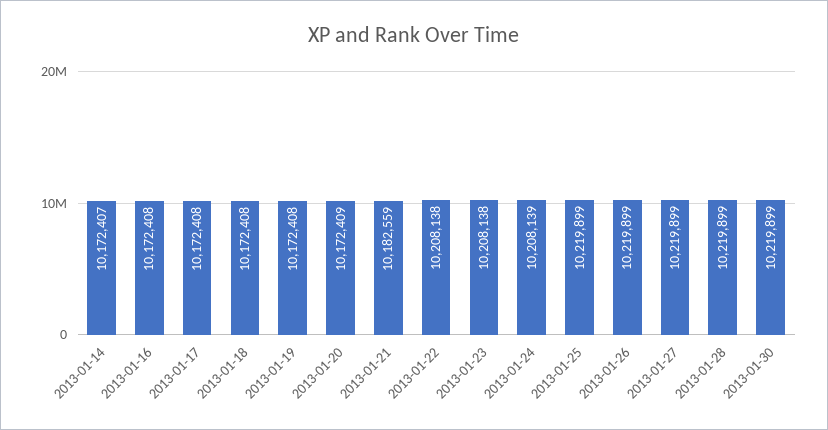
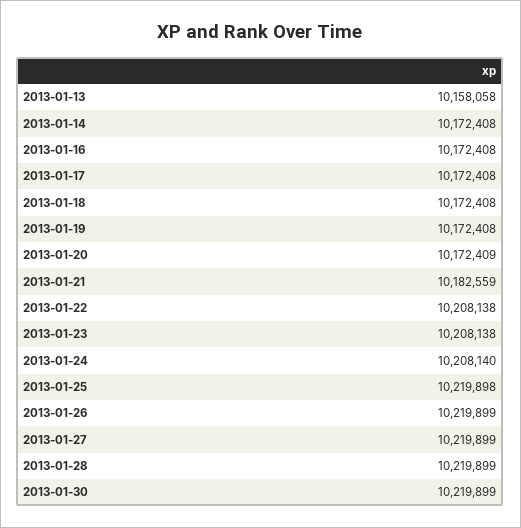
2013-01-14: 10172407 -> 10172408
2013-01-24: 10208139 -> 10208140
2013-01-25: 10219899 -> 10219898
2013-01-13: none -> 10158058

